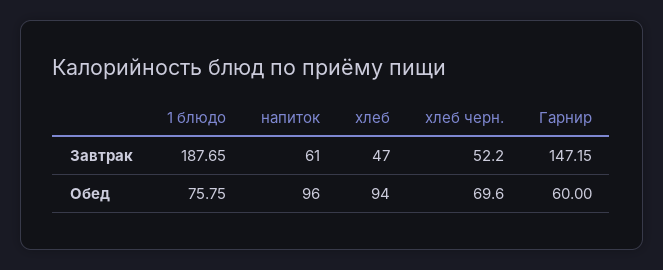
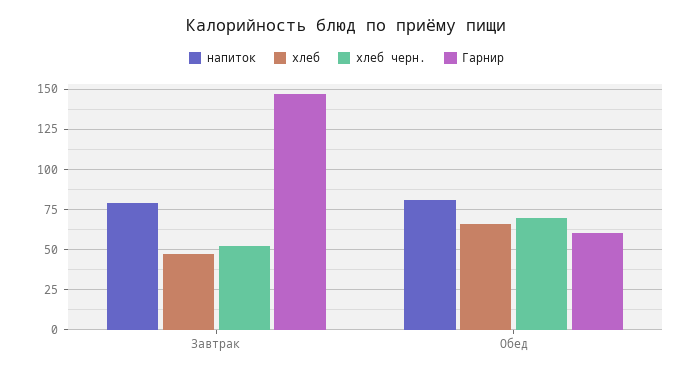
1 блюдо, Завтрак: 187.65 -> none
напиток, Завтрак: 61 -> 80
1 блюдо, Обед: 75.75 -> none
напиток, Обед: 96 -> 80
хлеб, Обед: 94 -> 65

